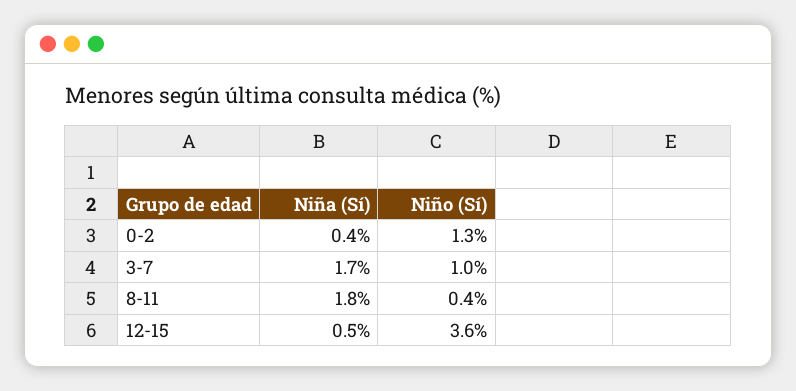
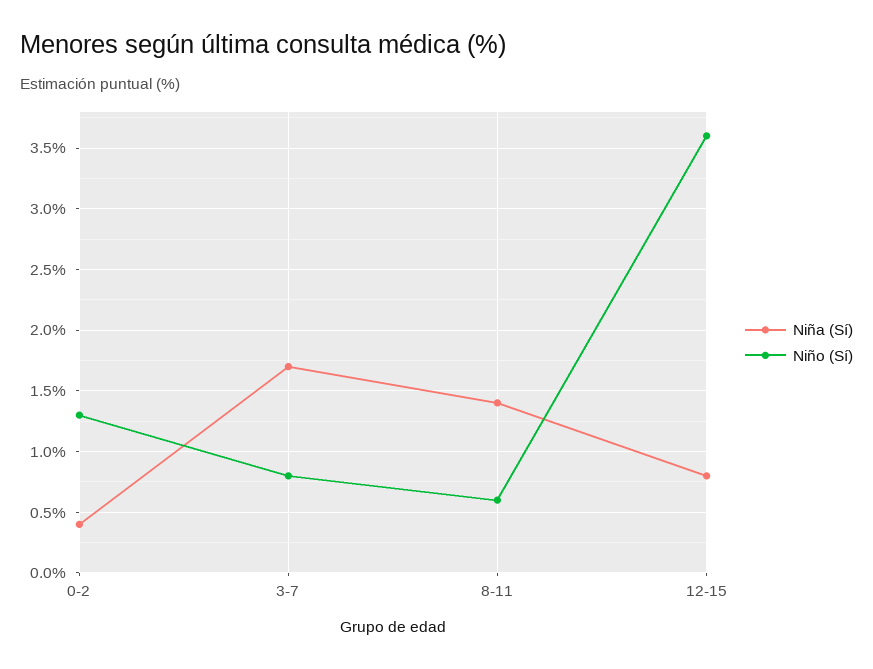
Niño (Sí), 3-7: 1 -> 0.8
Niña (Sí), 8-11: 1.8 -> 1.4
Niño (Sí), 8-11: 0.4 -> 0.6
Niña (Sí), 12-15: 0.5 -> 0.8

